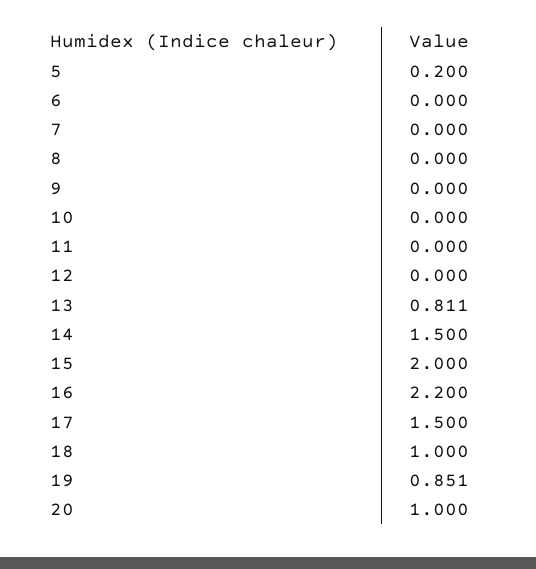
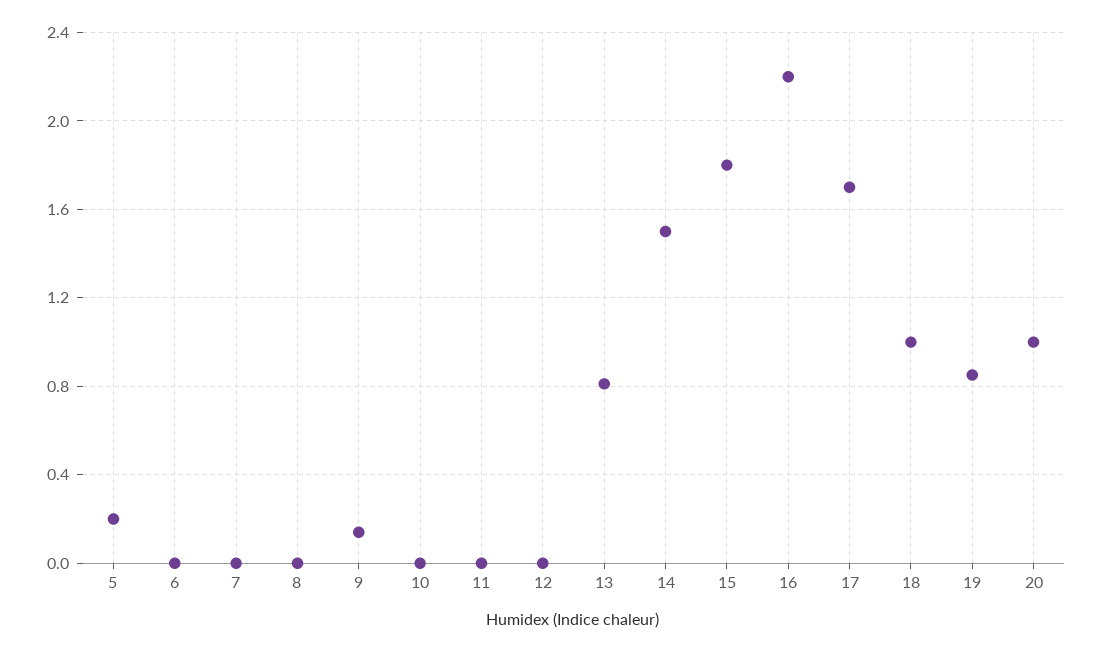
9: 0 -> 0.15
15: 2 -> 1.8
17: 1.5 -> 1.7

